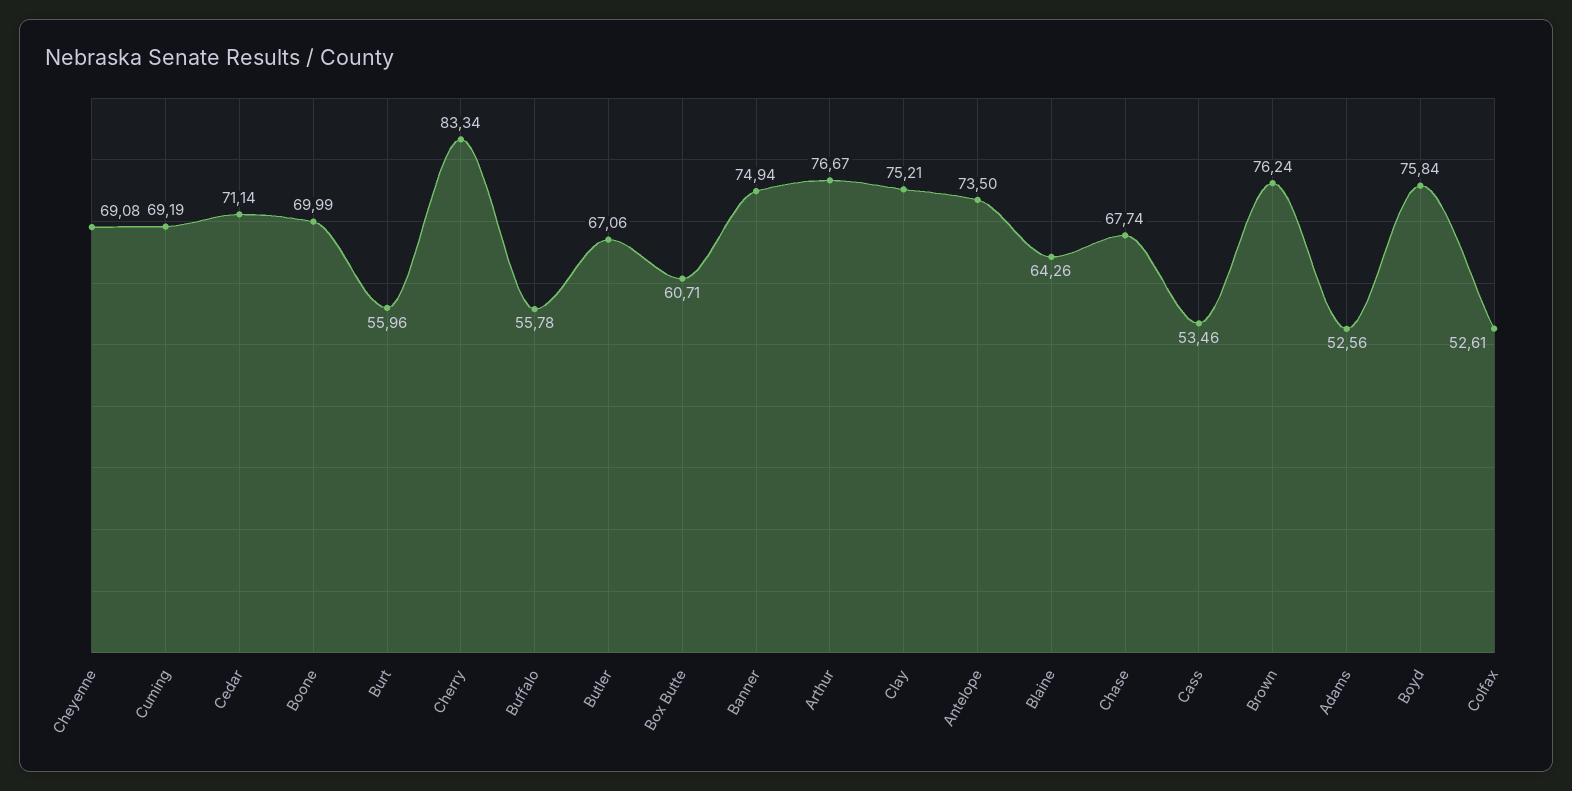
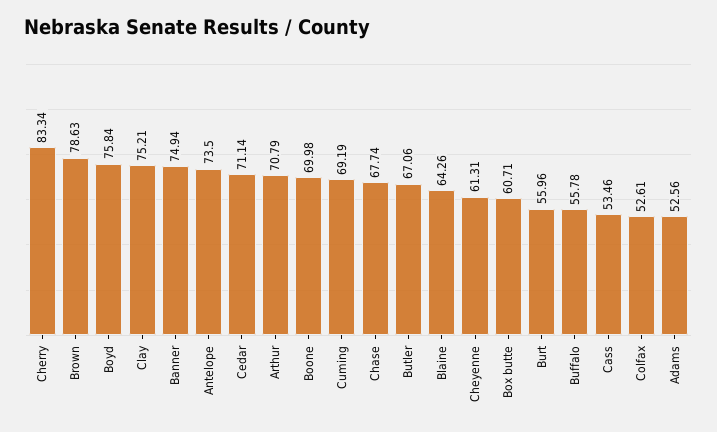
Cheyenne: 69.08 -> 61.31
Boone: 69.99 -> 69.98
Arthur: 76.67 -> 70.79
Brown: 76.24 -> 78.63

